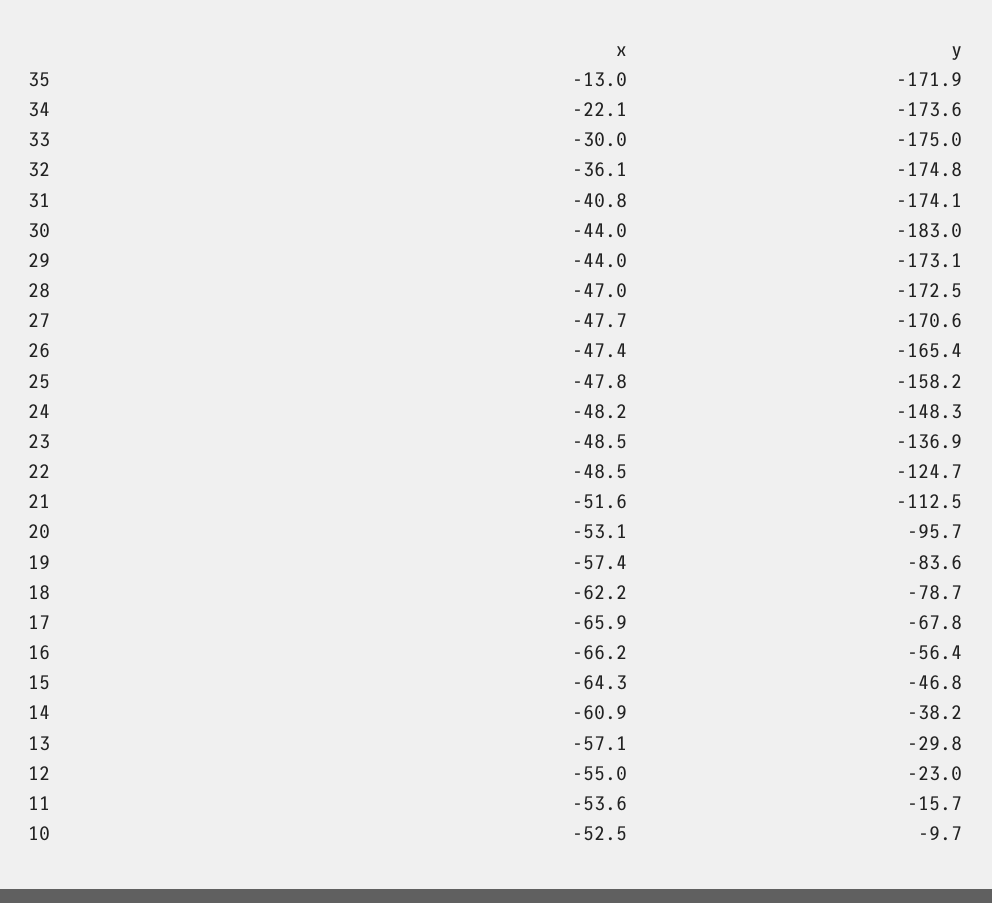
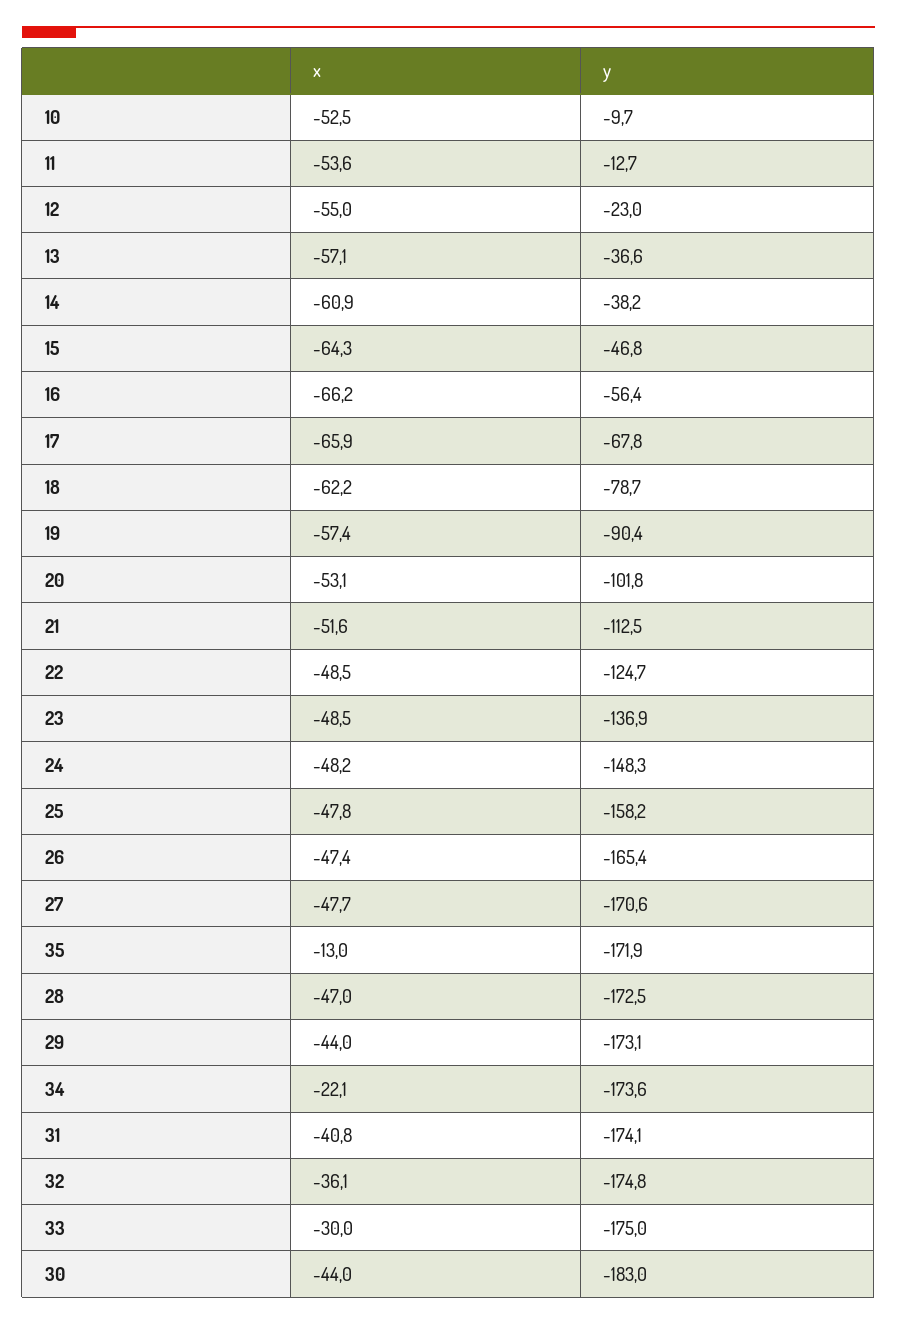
y, 20: -95.7 -> -101.8
y, 19: -83.6 -> -90.4
y, 13: -29.8 -> -36.6
y, 11: -15.7 -> -12.7

